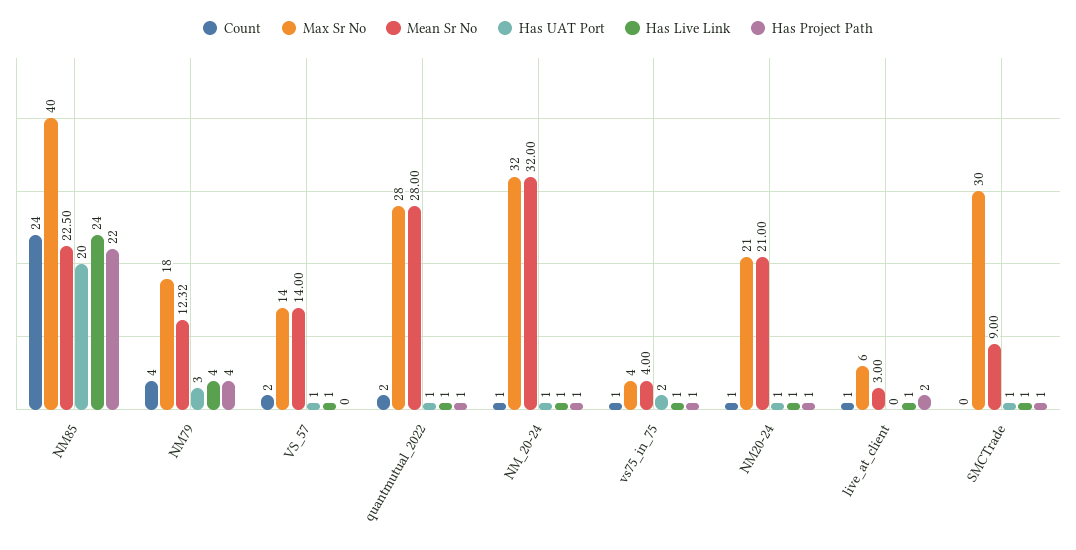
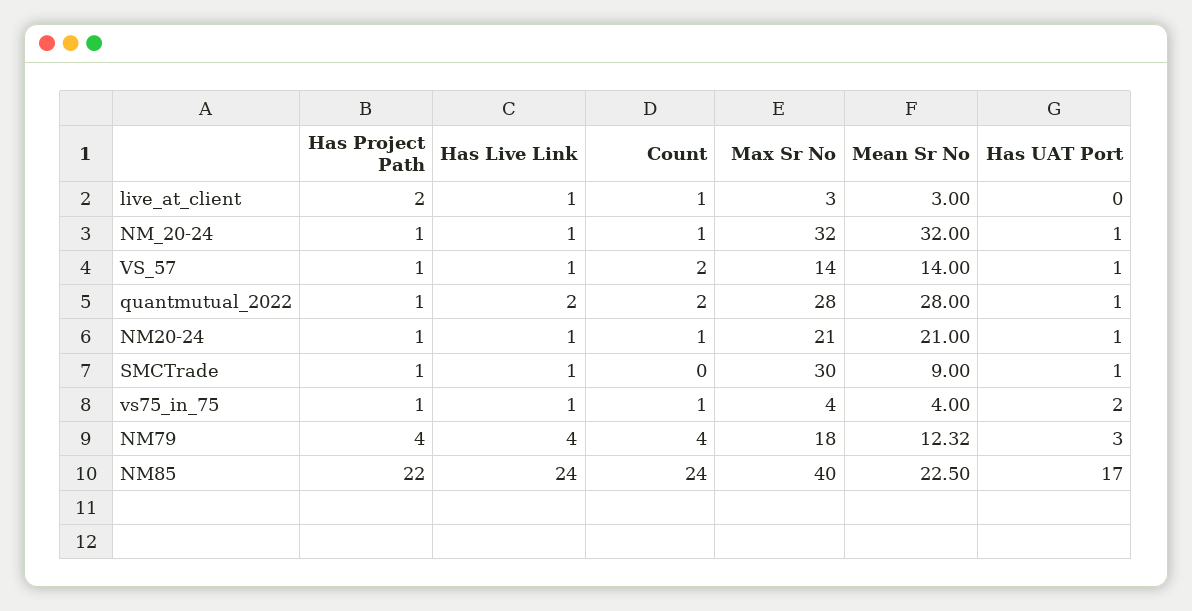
Has UAT Port, NM85: 20 -> 17
Has Project Path, VS_57: 0 -> 1
Has Live Link, quantmutual_2022: 1 -> 2
Max Sr No, live_at_client: 6 -> 3

